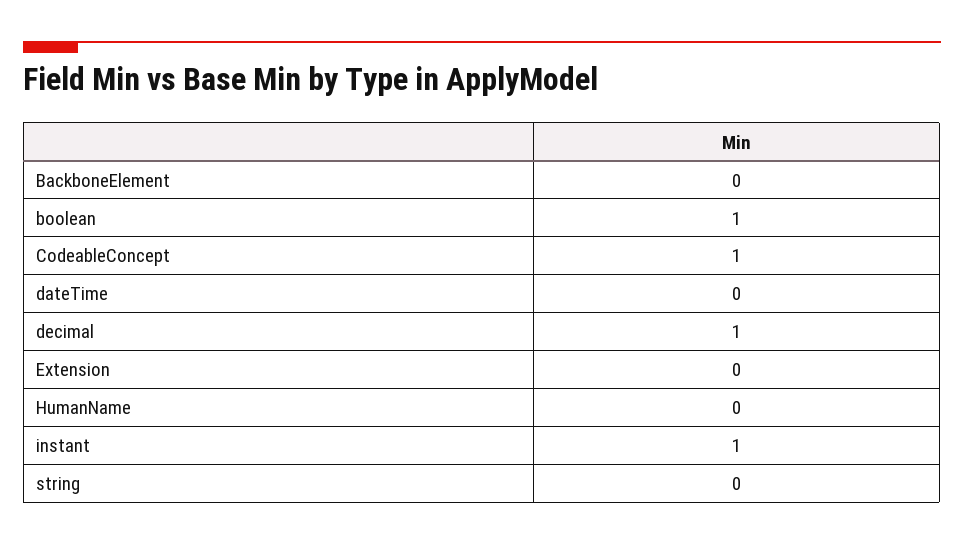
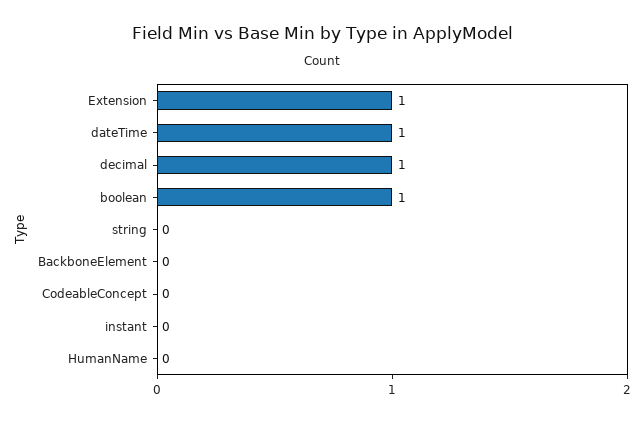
CodeableConcept: 1 -> 0
dateTime: 0 -> 1
Extension: 0 -> 1
instant: 1 -> 0

